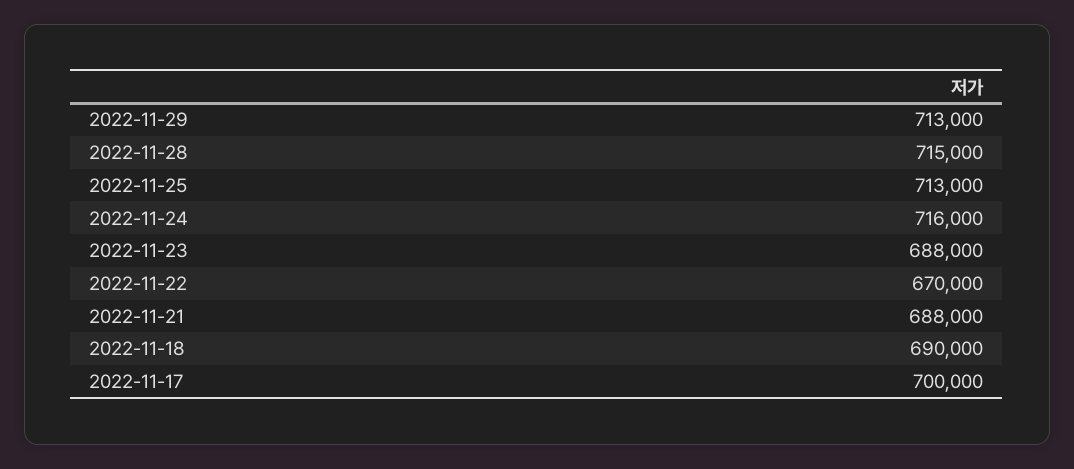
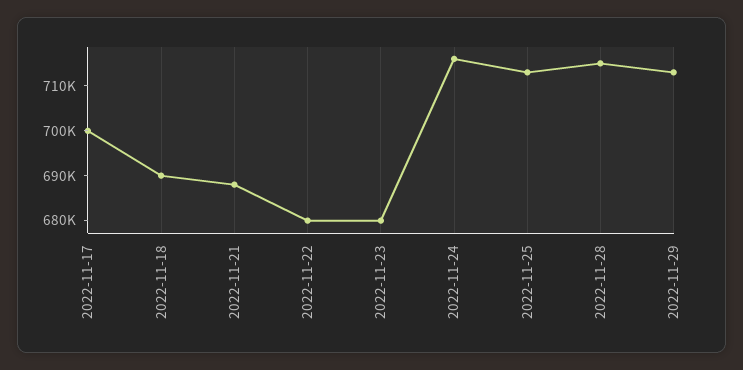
2022-11-23: 688000 -> 680000
2022-11-22: 670000 -> 680000

